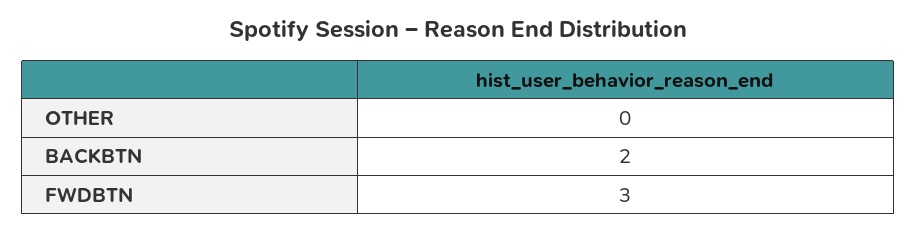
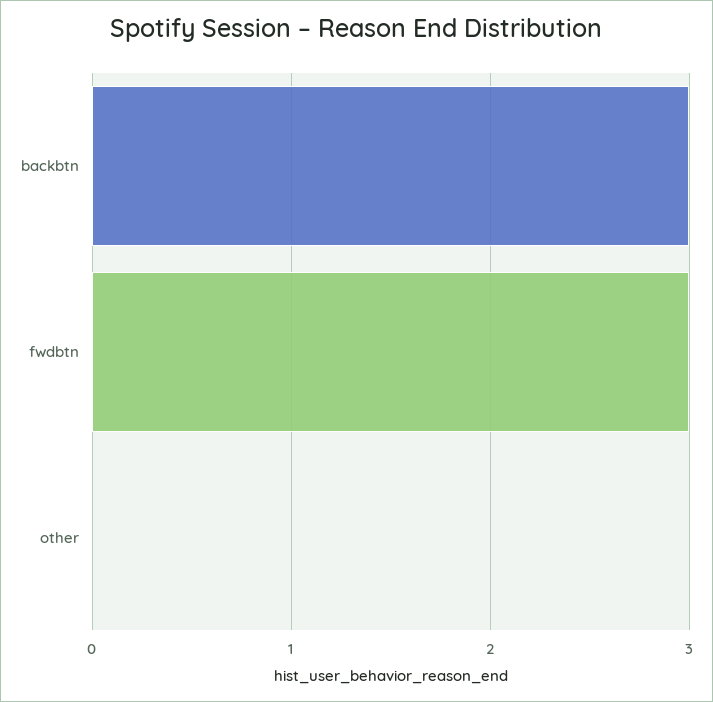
BACKBTN: 2 -> 3

